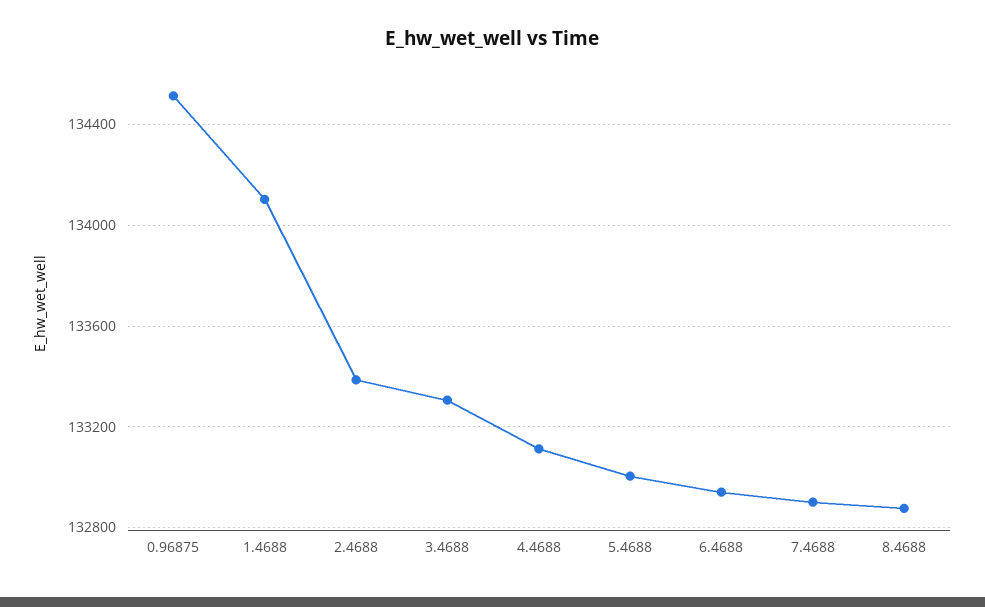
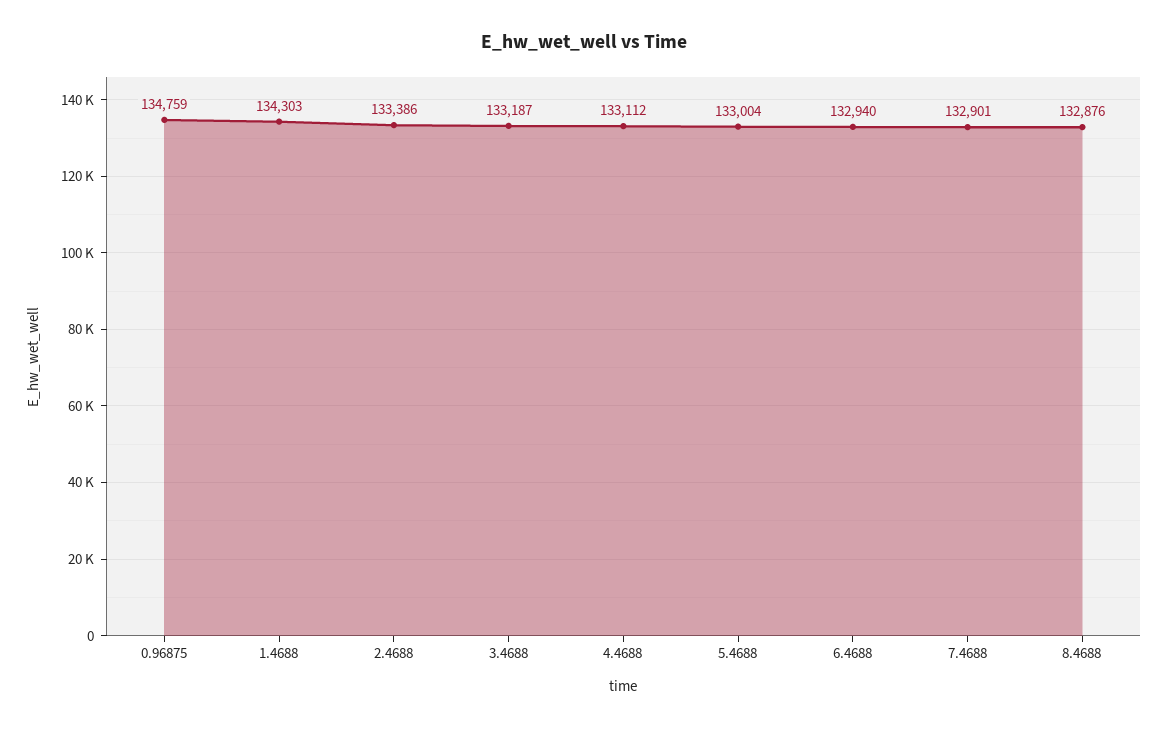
0.96875: 134500 -> 134759
1.4688: 134100 -> 134303
3.4688: 133300 -> 133187

